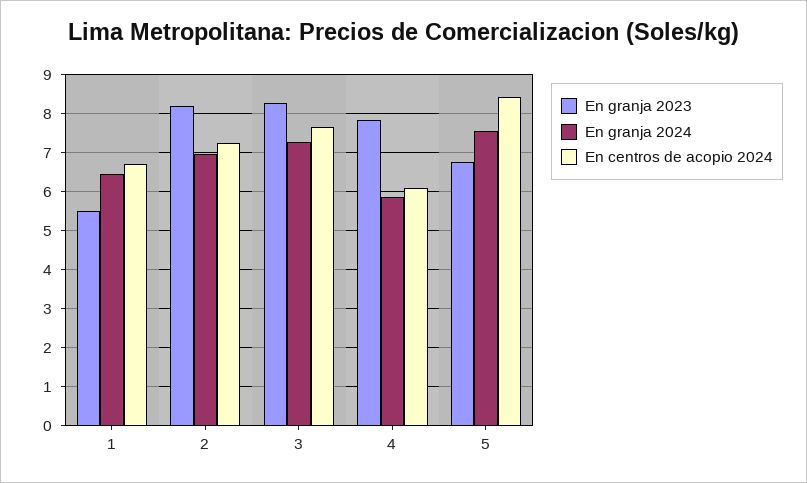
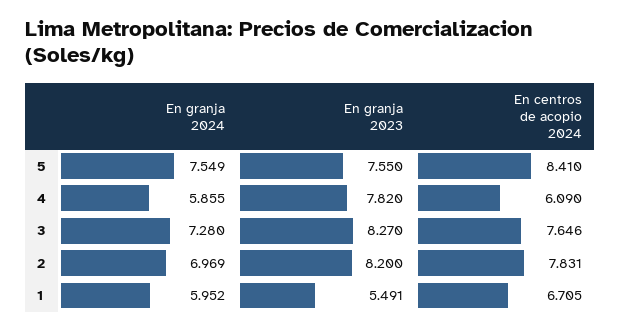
En granja 2024, 1: 6.4 -> 5.952
En centros de acopio 2024, 2: 7.2 -> 7.831
En granja 2023, 5: 6.8 -> 7.55

